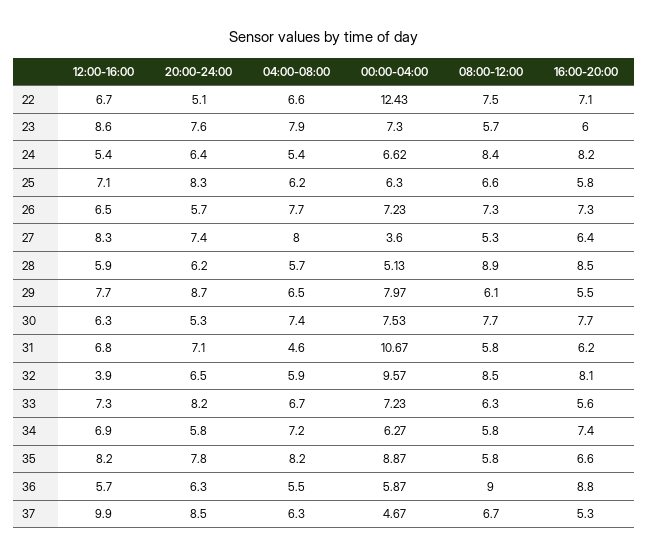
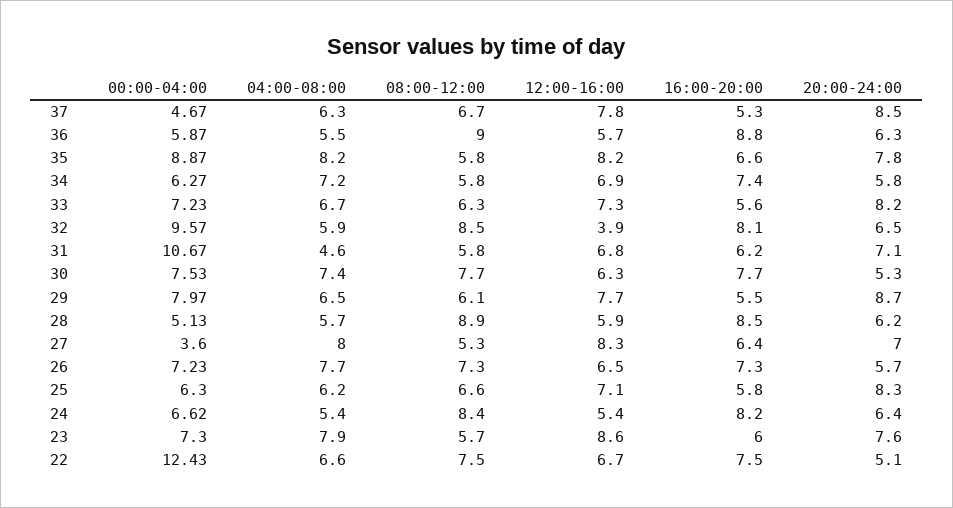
16:00-20:00, 22: 7.1 -> 7.5
20:00-24:00, 27: 7.4 -> 7
12:00-16:00, 37: 9.9 -> 7.8

